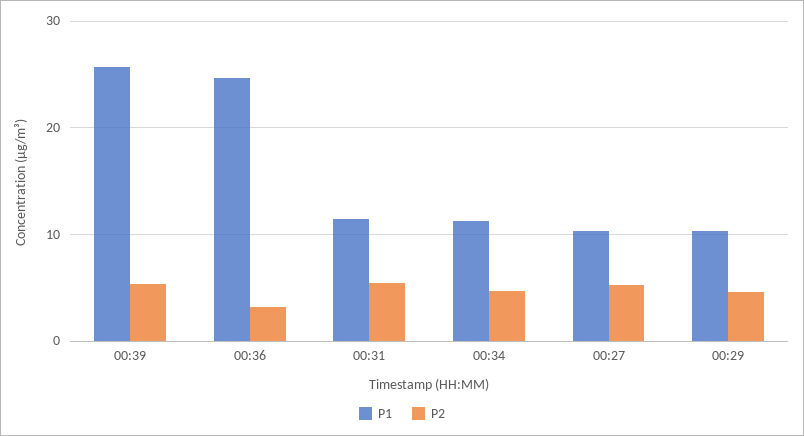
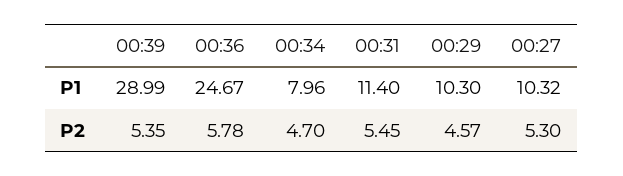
P1, 00:39: 26 -> 28.99
P2, 00:36: 3 -> 5.78
P1, 00:34: 11 -> 7.96

